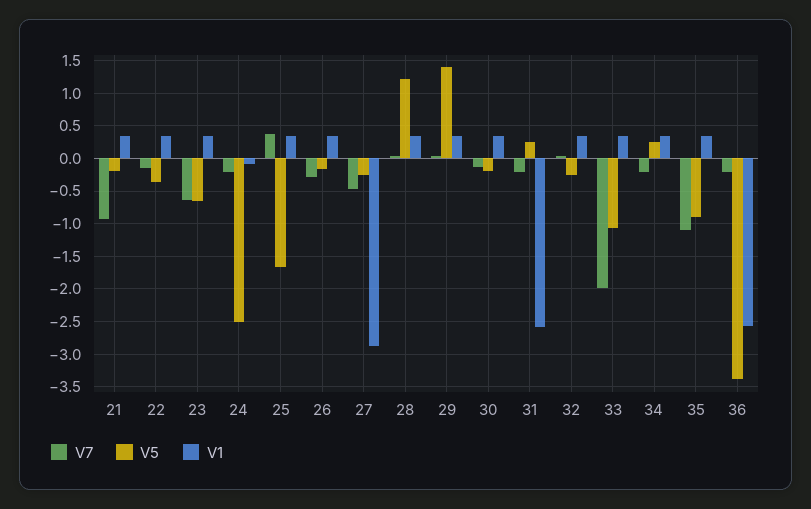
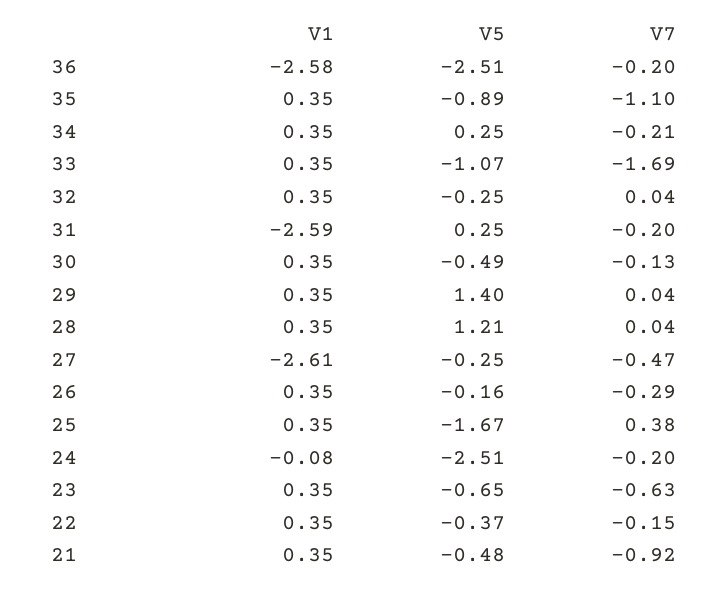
V5, 21: -0.2 -> -0.48
V1, 27: -2.9 -> -2.61
V5, 30: -0.2 -> -0.49
V7, 33: -2 -> -1.69
V5, 36: -3.4 -> -2.51

